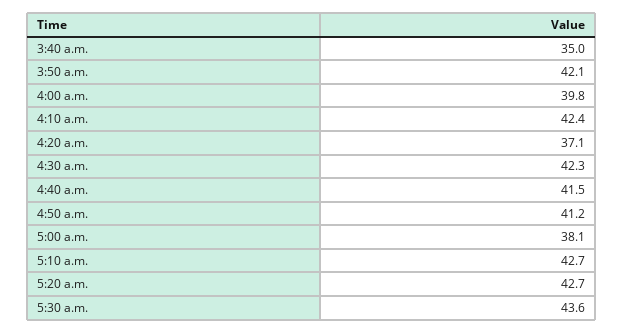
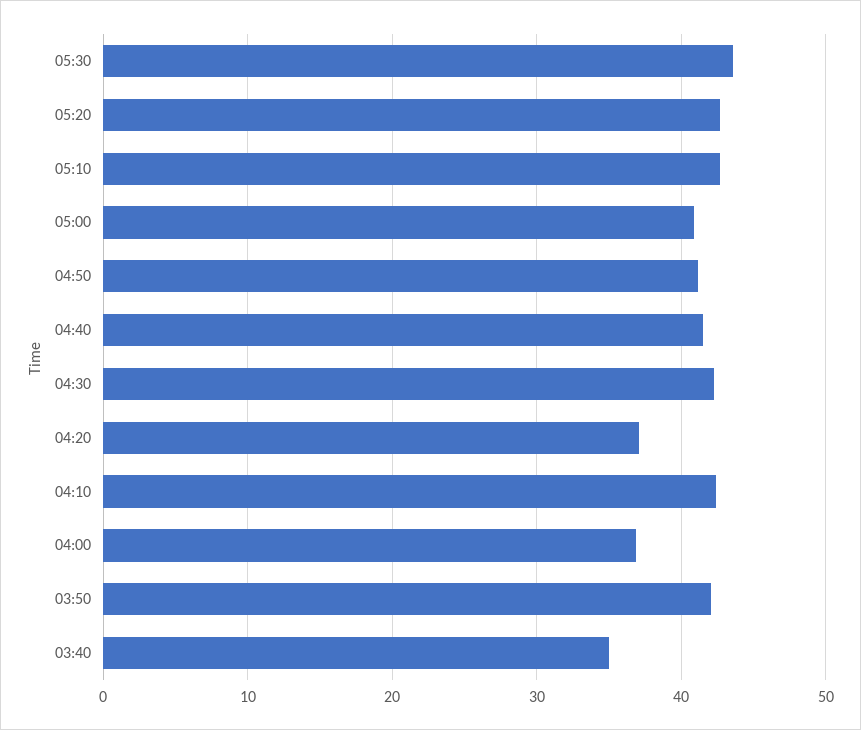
4:00 a.m.: 39.8 -> 37
5:00 a.m.: 38.1 -> 41

